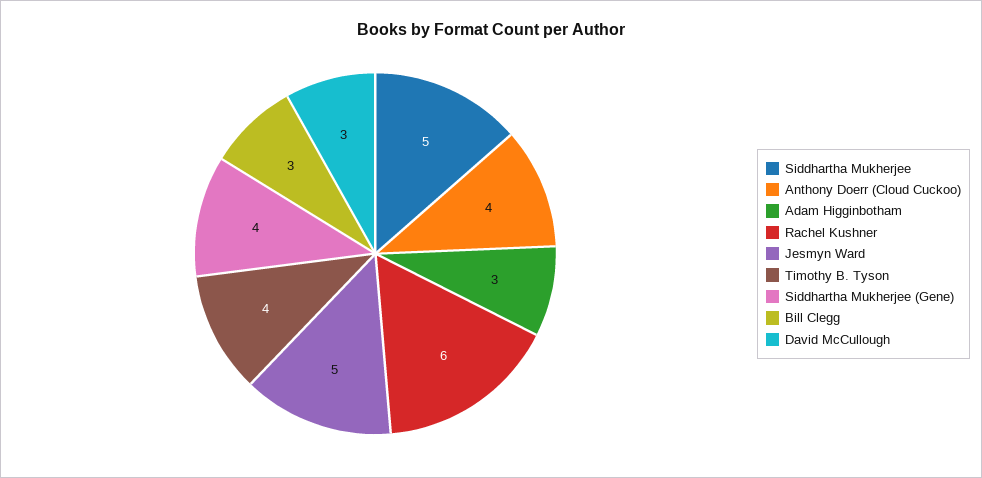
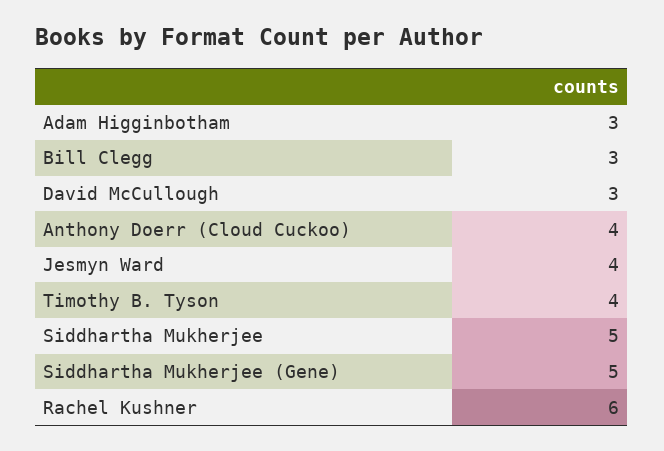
Jesmyn Ward: 5 -> 4
Siddhartha Mukherjee (Gene): 4 -> 5

